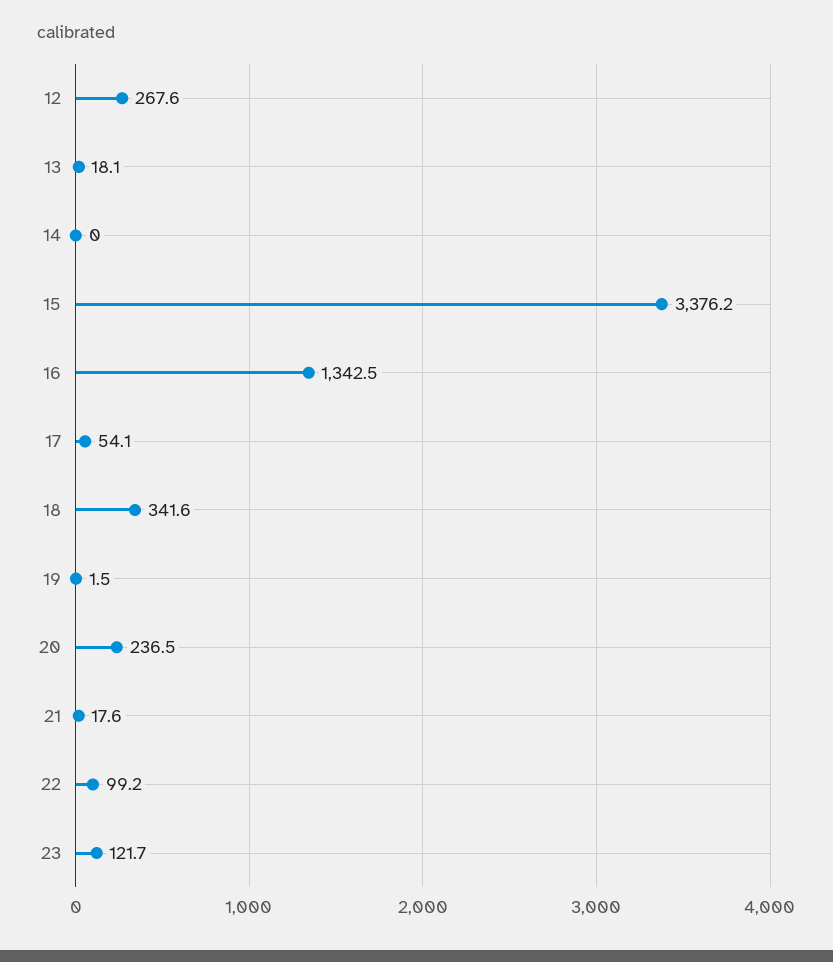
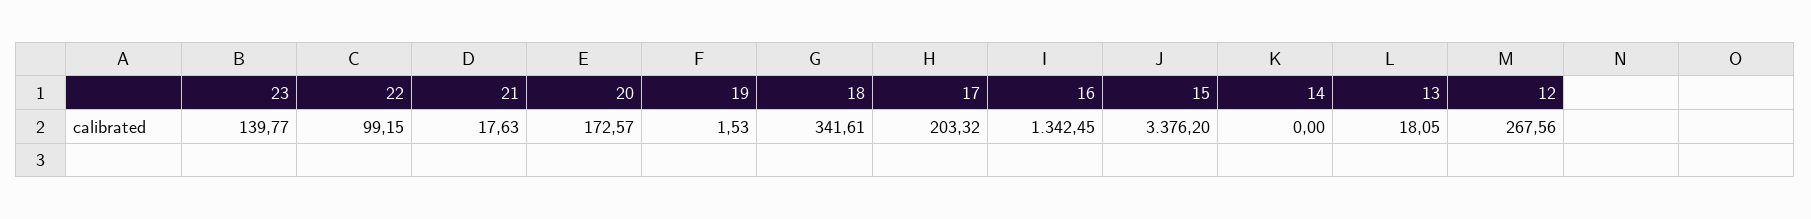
17: 54.1 -> 203.32
20: 236.5 -> 172.57
23: 121.7 -> 139.77

